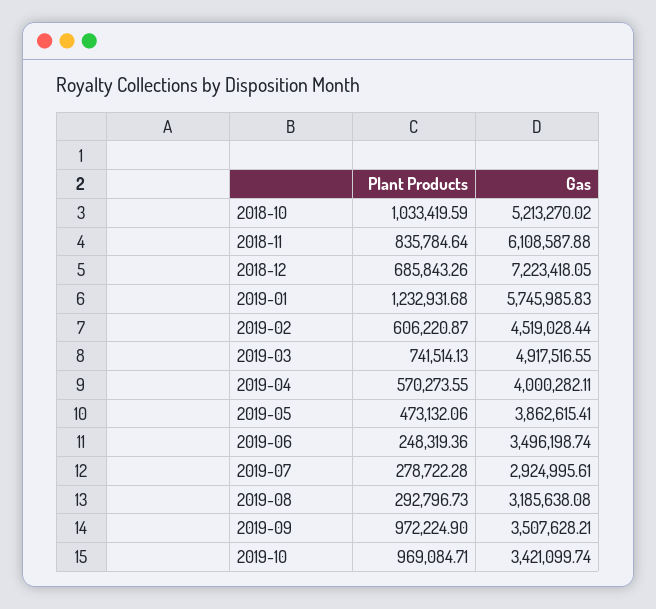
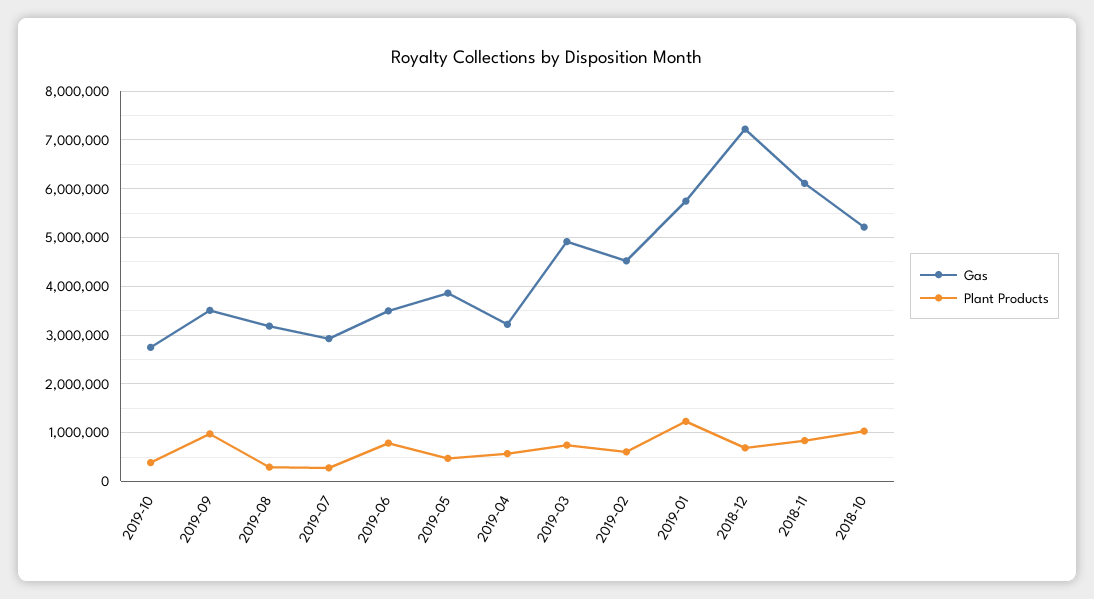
Gas, 2019-04: 4000282.11 -> 3200000
Plant Products, 2019-06: 248319.36 -> 800000
Plant Products, 2019-10: 969084.71 -> 400000
Gas, 2019-10: 3421099.74 -> 2800000

